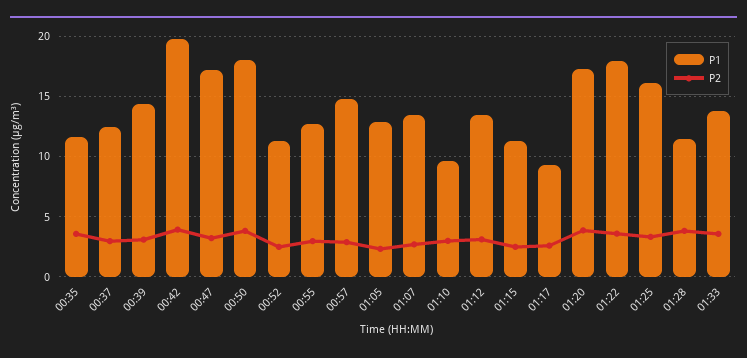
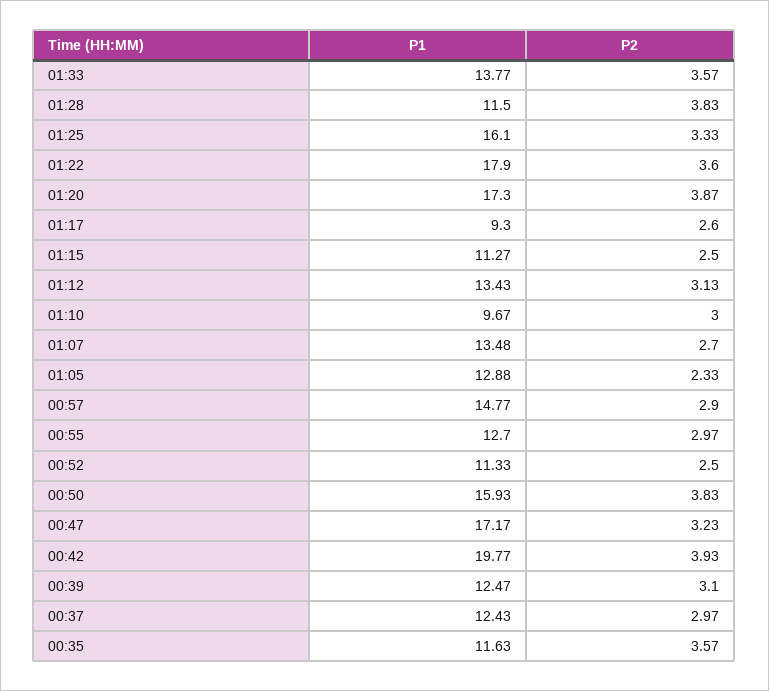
P1, 00:39: 14.5 -> 12.47
P1, 00:50: 18 -> 15.93

